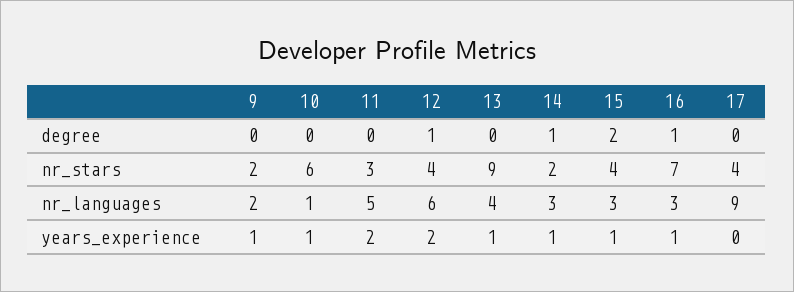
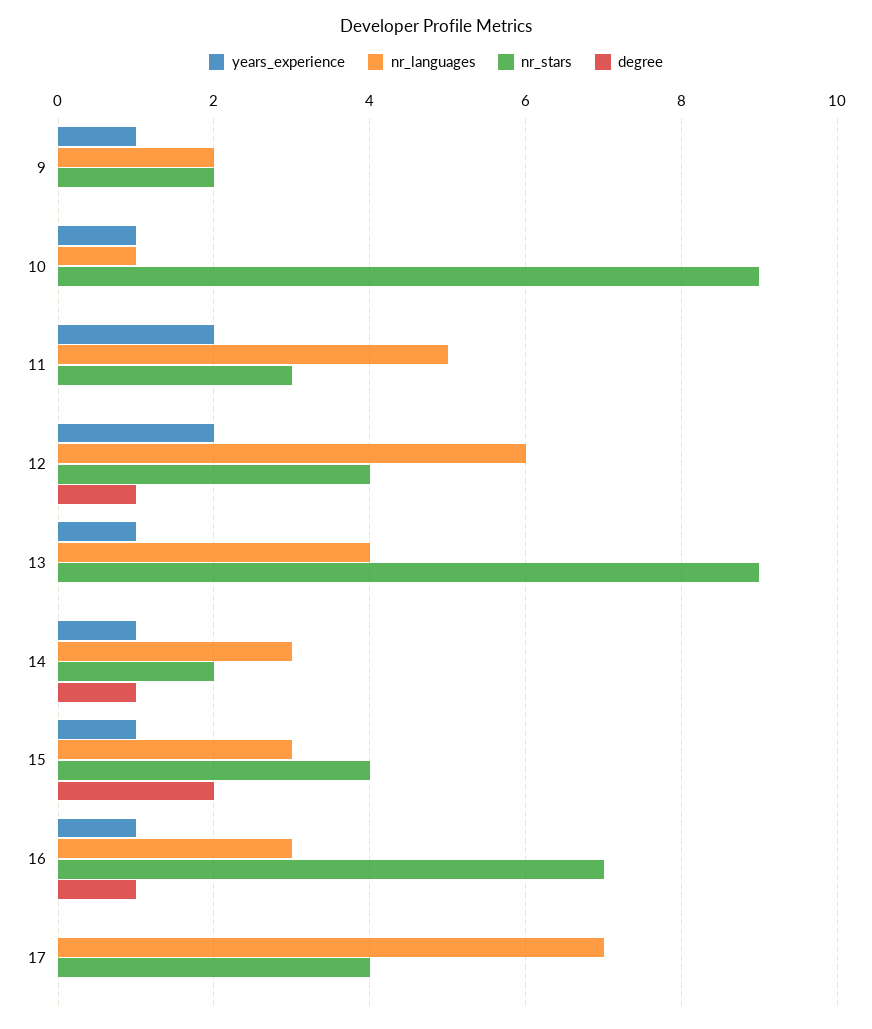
nr_stars, 10: 6 -> 9
nr_languages, 17: 9 -> 7

